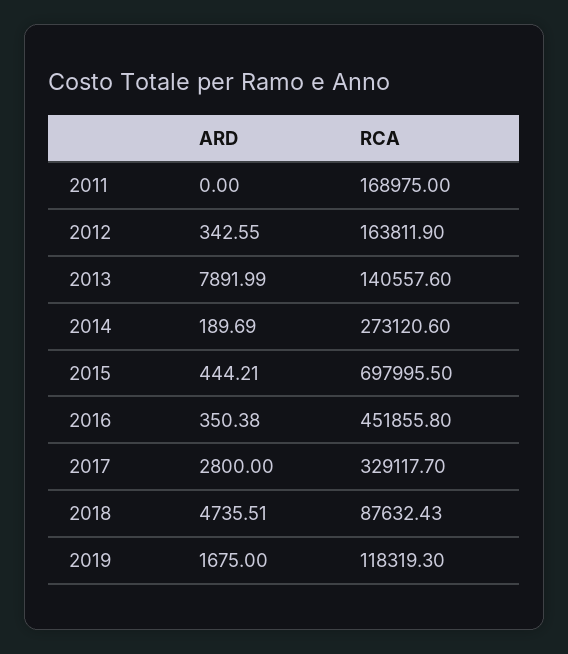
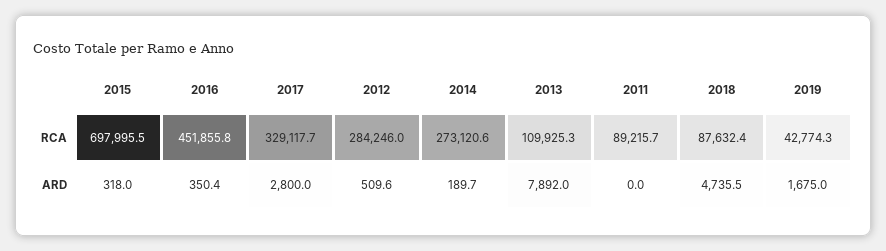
RCA, 2011: 168975 -> 89215.7
ARD, 2012: 342.55 -> 509.6
RCA, 2012: 163811.9 -> 284246
RCA, 2013: 140557.6 -> 109925.3
ARD, 2015: 444.21 -> 318
RCA, 2019: 118319.3 -> 42774.3

